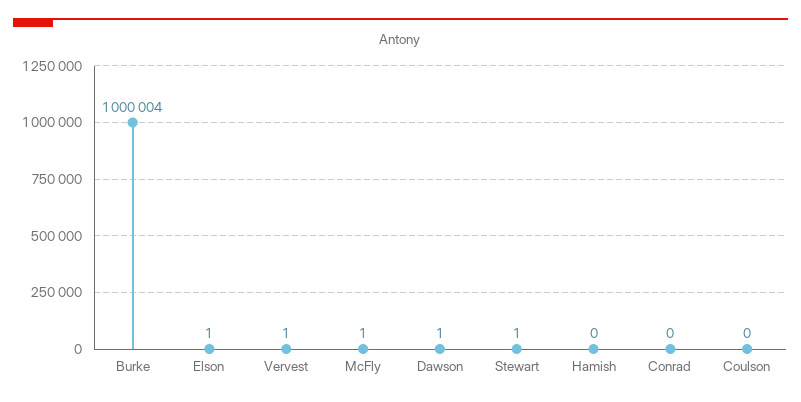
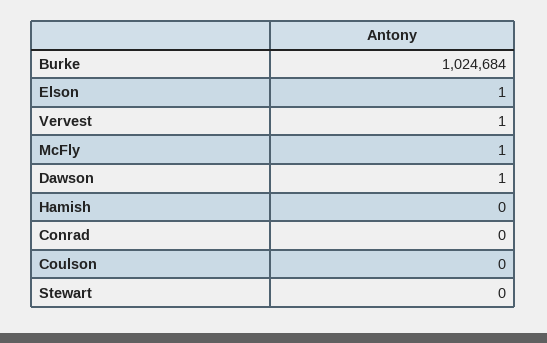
Burke: 1000004 -> 1024684
Stewart: 1 -> 0

